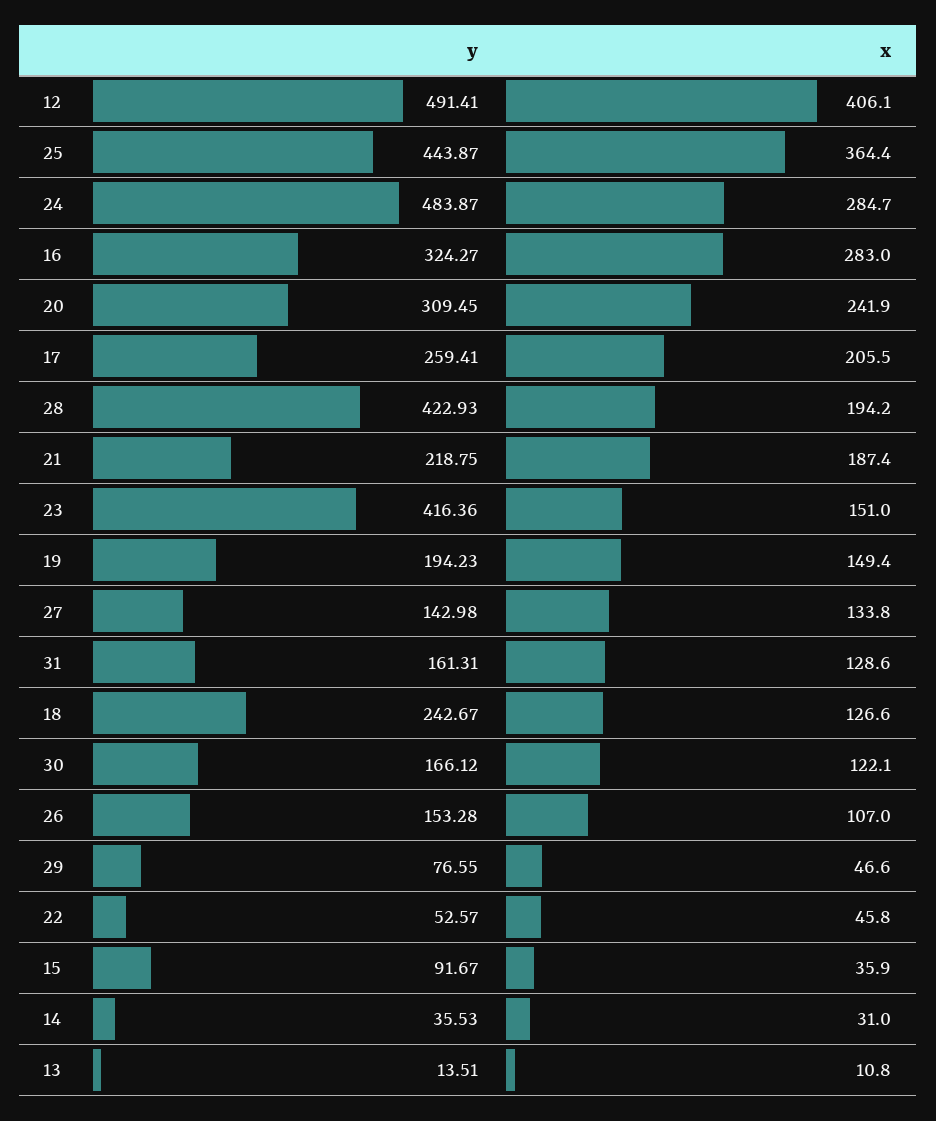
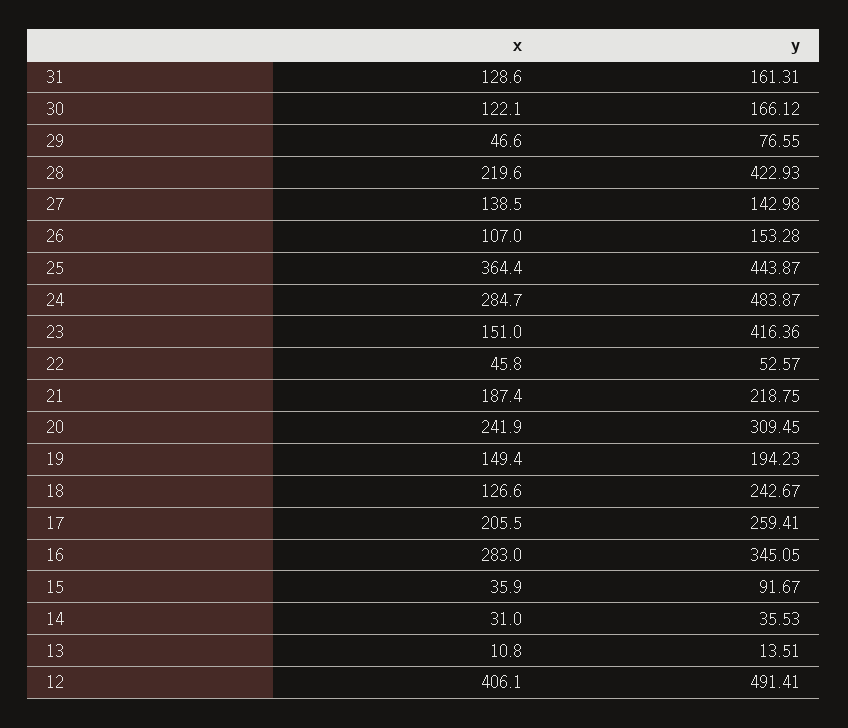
y, 16: 324.27 -> 345.05
x, 28: 194.2 -> 219.6
x, 27: 133.8 -> 138.5

